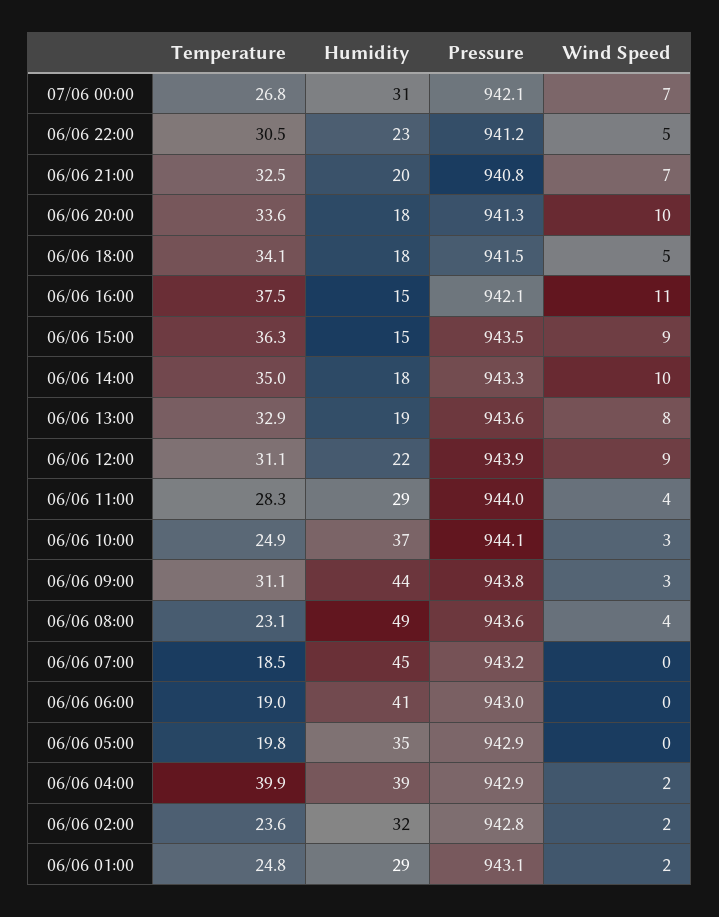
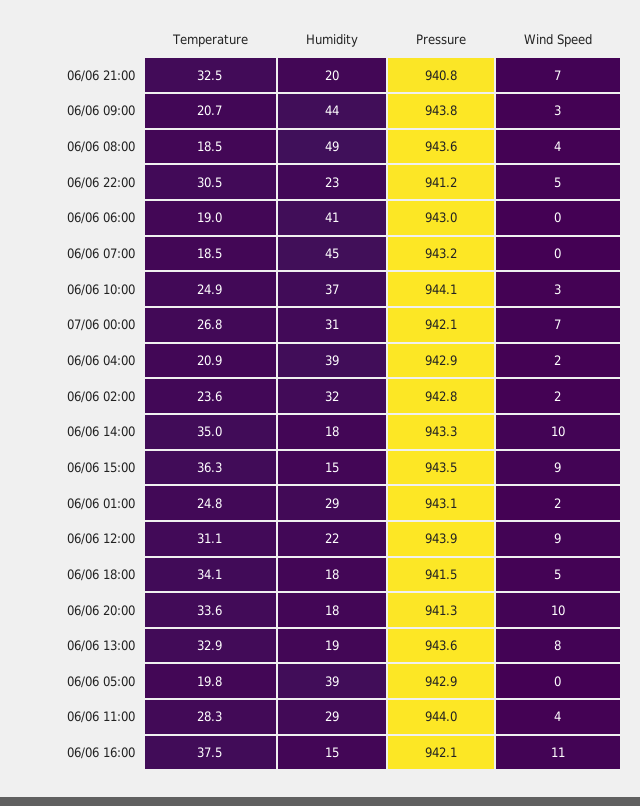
Temperature, 06/06 09:00: 31.1 -> 20.7
Temperature, 06/06 08:00: 23.1 -> 18.5
Humidity, 06/06 05:00: 35 -> 39
Temperature, 06/06 04:00: 39.9 -> 20.9

